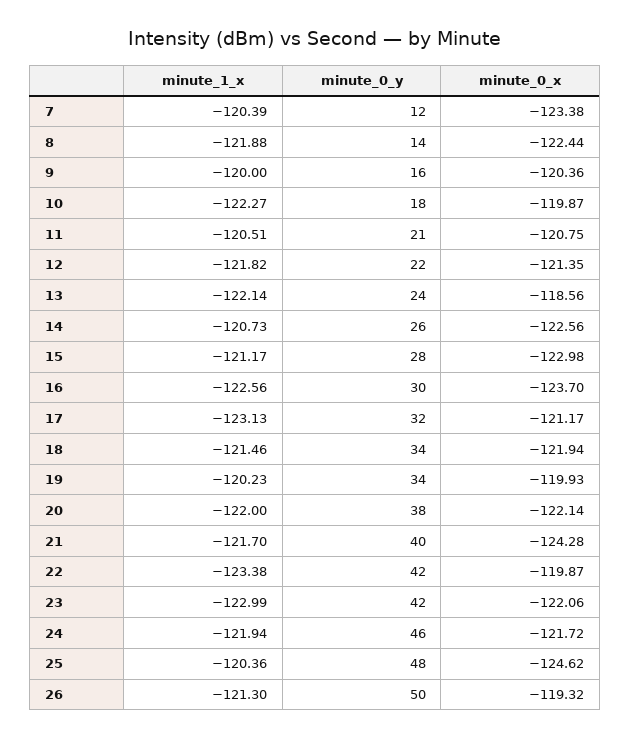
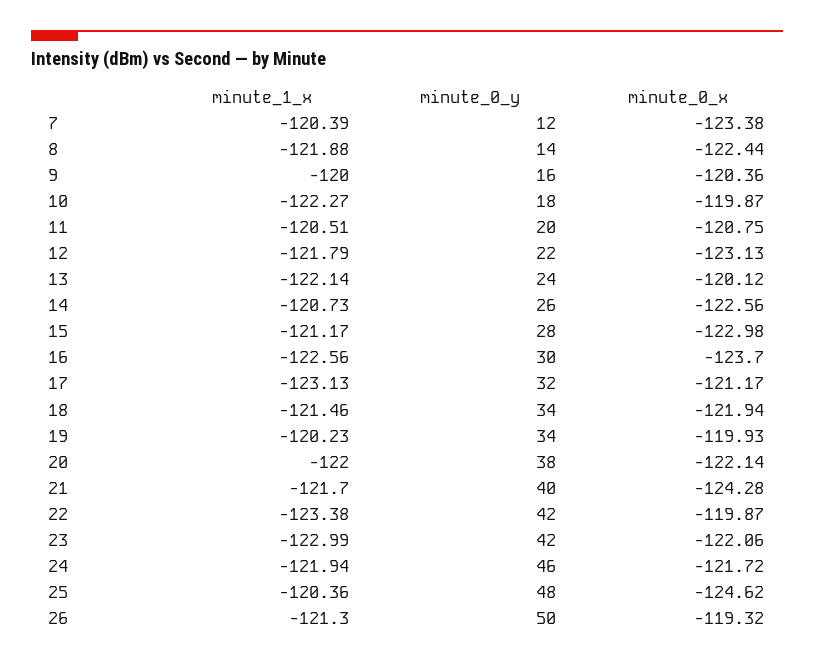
minute_0_y, 11: 21 -> 20
minute_1_x, 12: -121.82 -> -121.79
minute_0_x, 12: -121.35 -> -123.13
minute_0_x, 13: -118.56 -> -120.12

